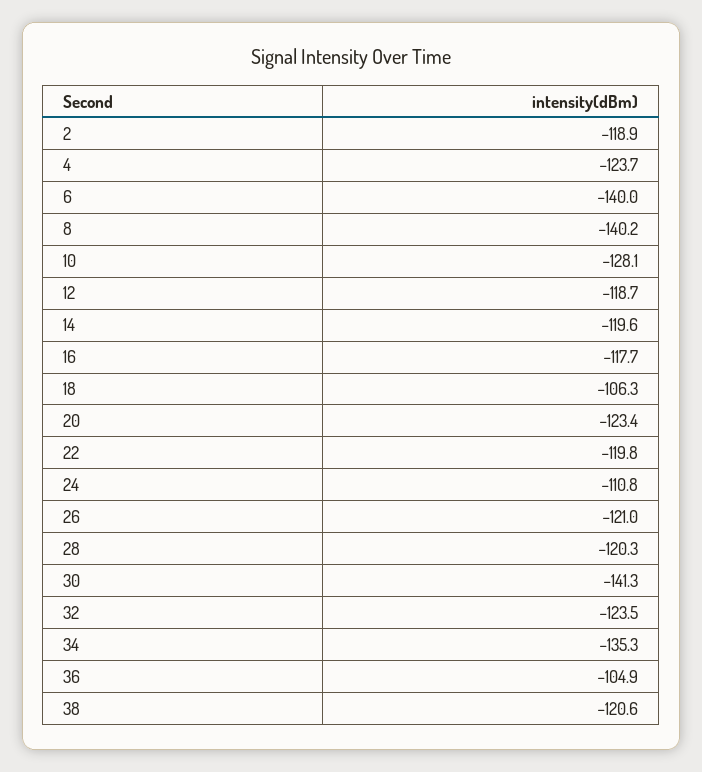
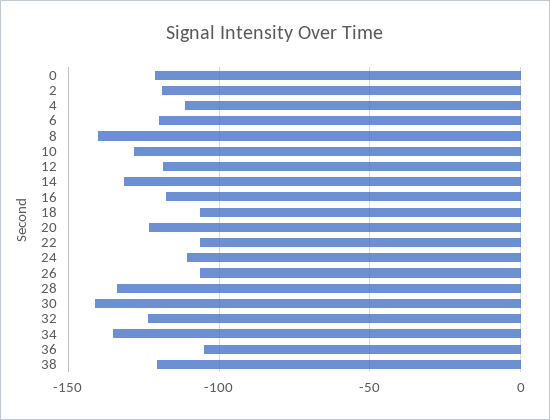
4: -123.7 -> -110
6: -140 -> -120
14: -119.6 -> -130
22: -119.8 -> -105
26: -121 -> -105
28: -120.3 -> -135
0: none -> -120

